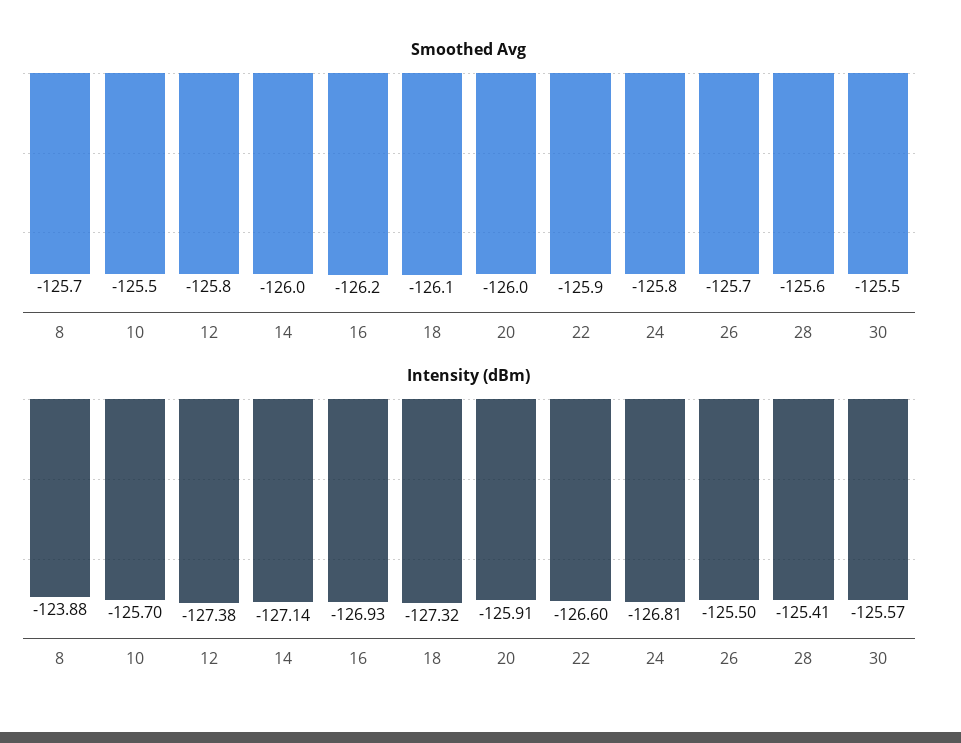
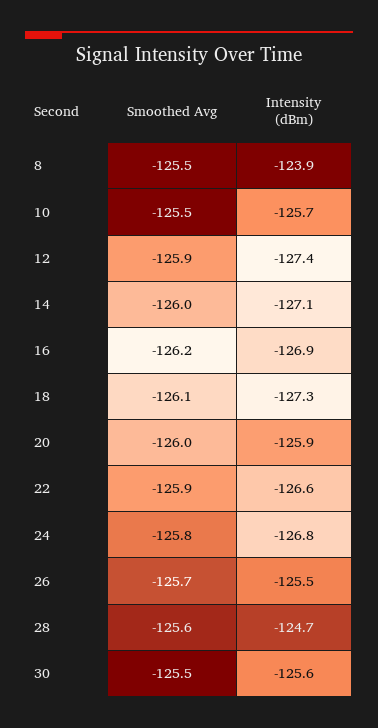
Smoothed Avg, 8: -125.7 -> -125.5
Smoothed Avg, 12: -125.8 -> -125.9
Intensity (dBm), 28: -125.41 -> -124.7

